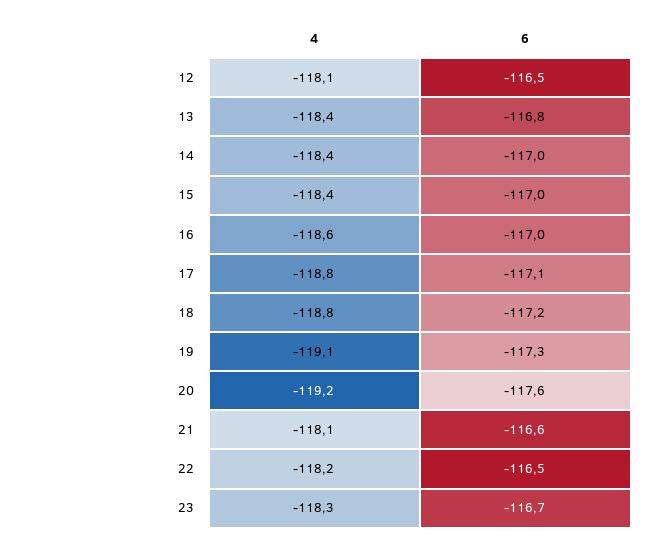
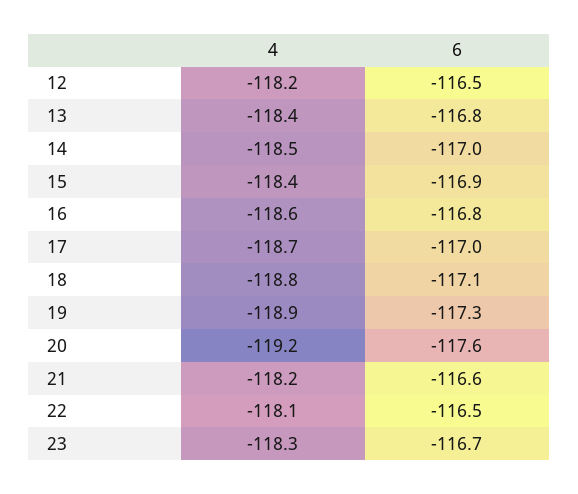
4, 12: -118.1 -> -118.2
4, 14: -118.4 -> -118.5
6, 15: -117 -> -116.9
6, 16: -117 -> -116.8
4, 17: -118.8 -> -118.7
6, 17: -117.1 -> -117
6, 18: -117.2 -> -117.1
4, 19: -119.1 -> -118.9
4, 21: -118.1 -> -118.2
4, 22: -118.2 -> -118.1

